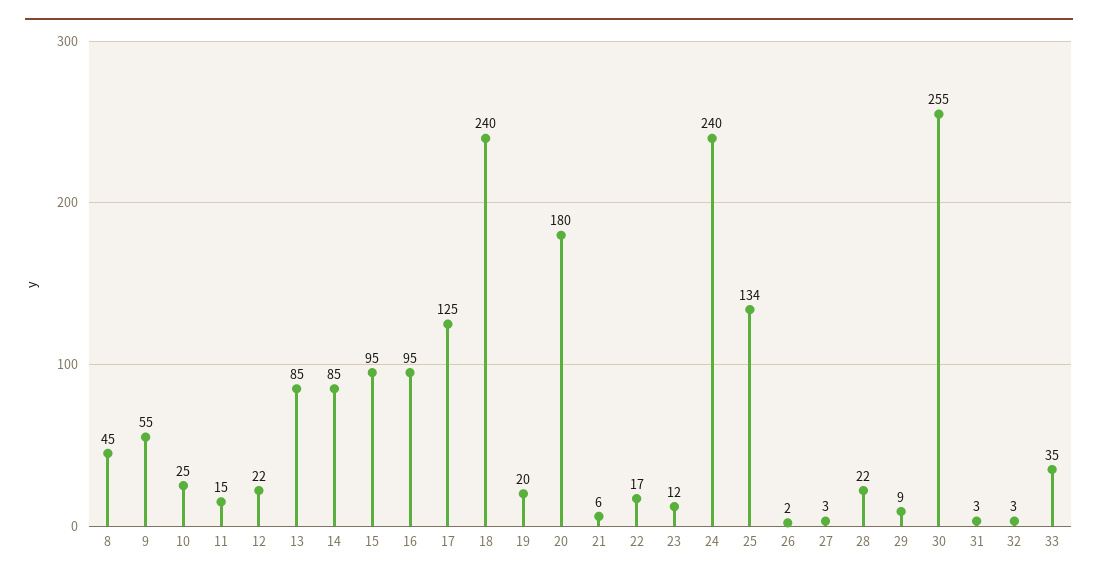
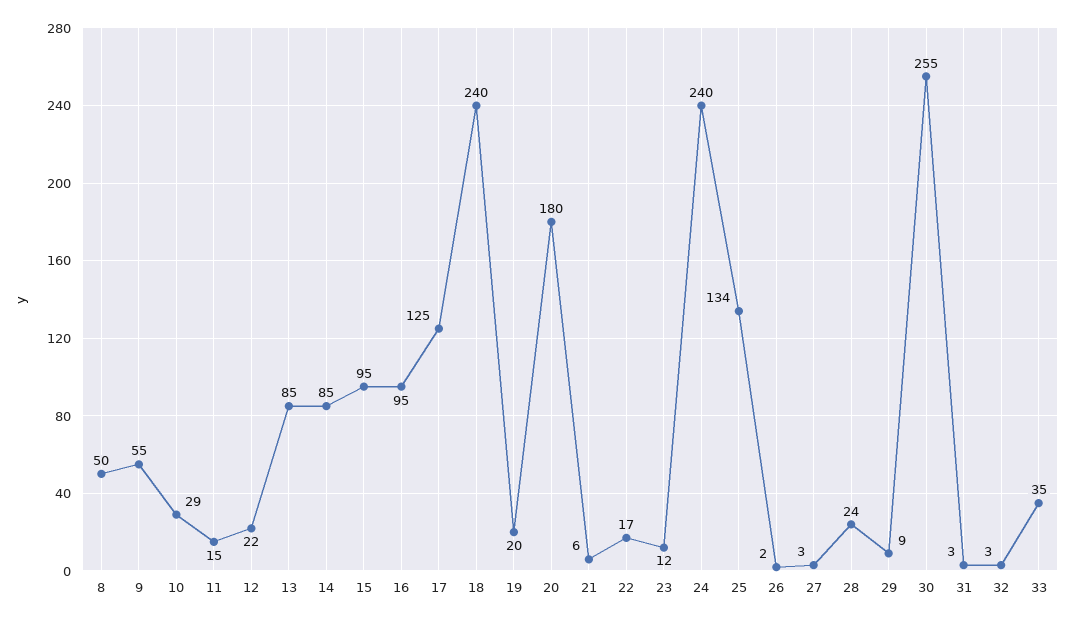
8: 45 -> 50
10: 25 -> 29
28: 22 -> 24

